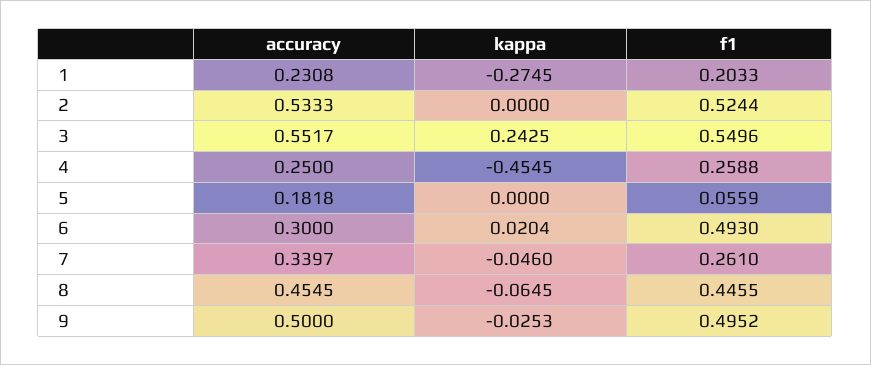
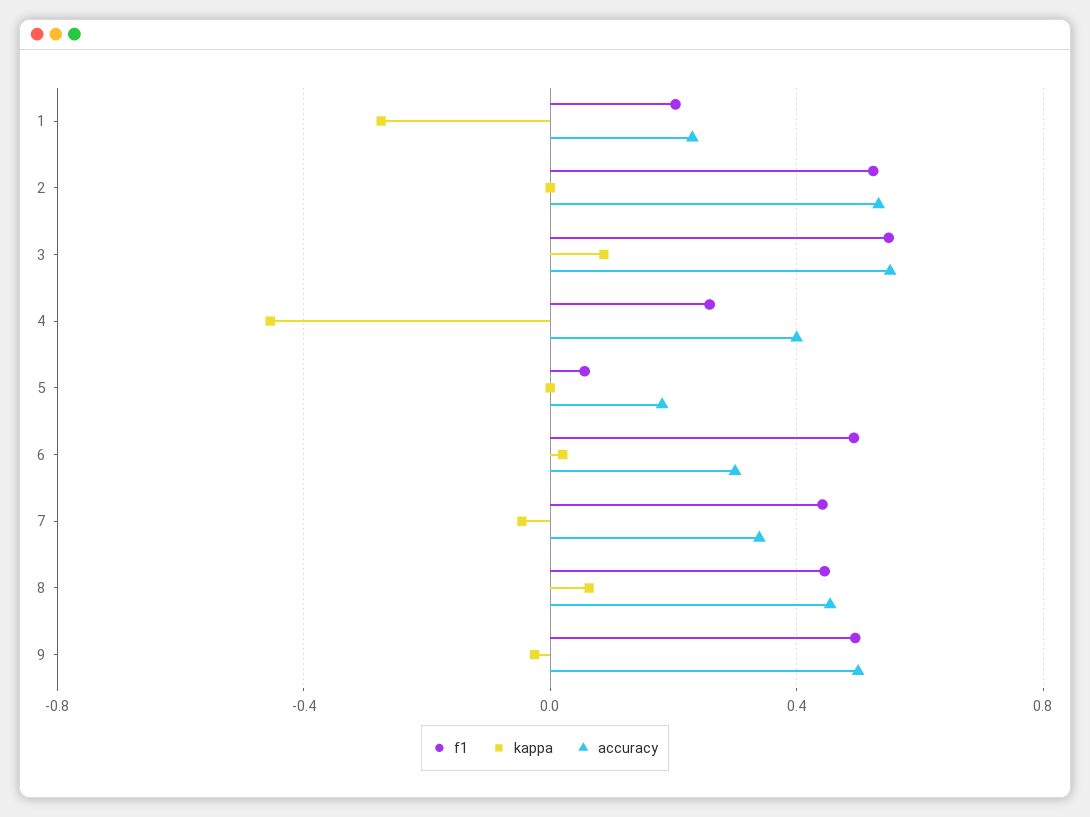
kappa, 3: 0.2425 -> 0.1
accuracy, 4: 0.25 -> 0.4
f1, 7: 0.261 -> 0.45
kappa, 8: -0.0645 -> 0.05

